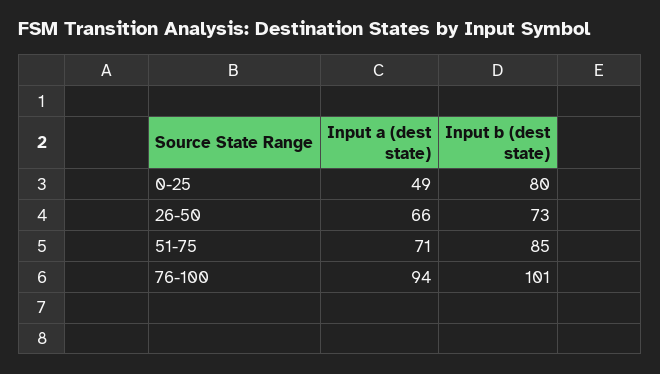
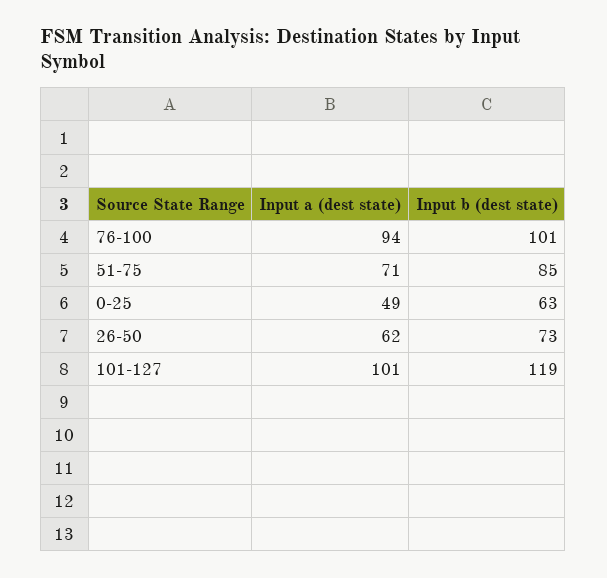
Input b (dest state), 0-25: 80 -> 63
Input a (dest state), 26-50: 66 -> 62
Input a (dest state), 101-127: none -> 101
Input b (dest state), 101-127: none -> 119

